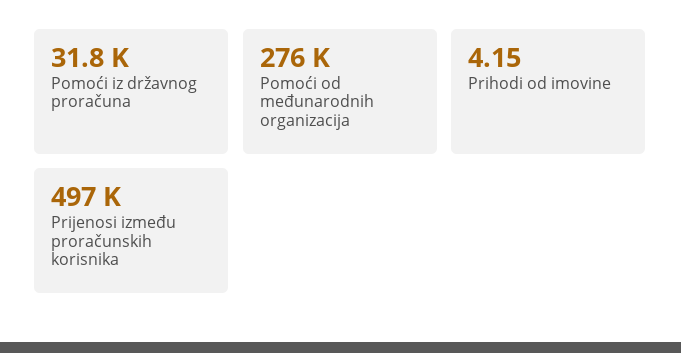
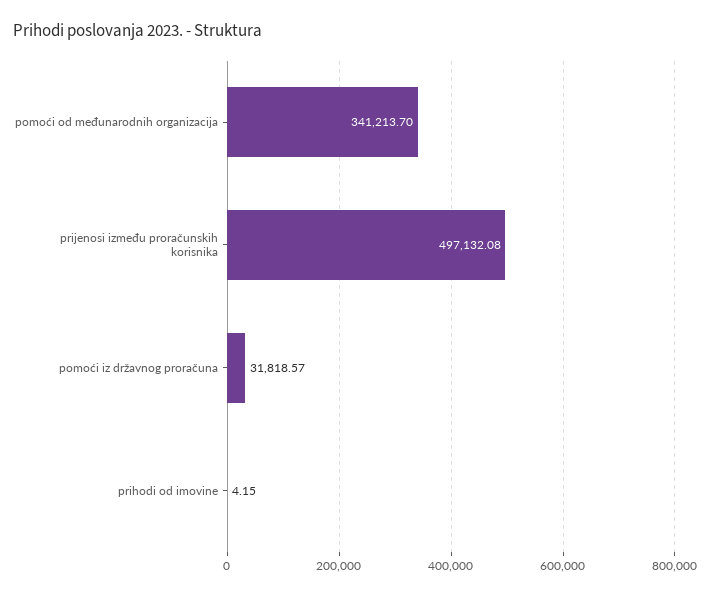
Pomoći od međunarodnih organizacija: 276000 -> 341213.7

